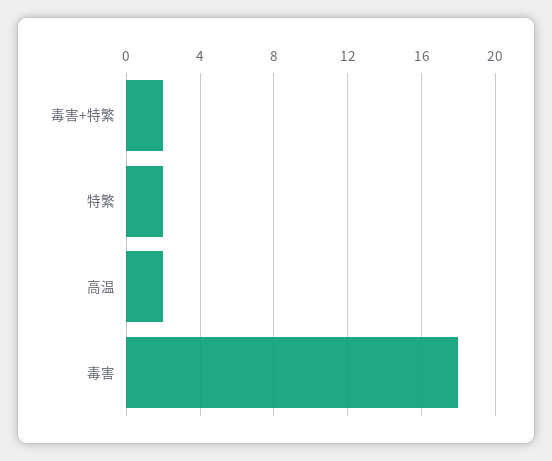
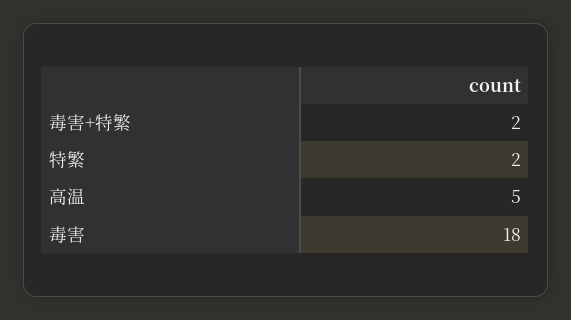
高温: 2 -> 5

